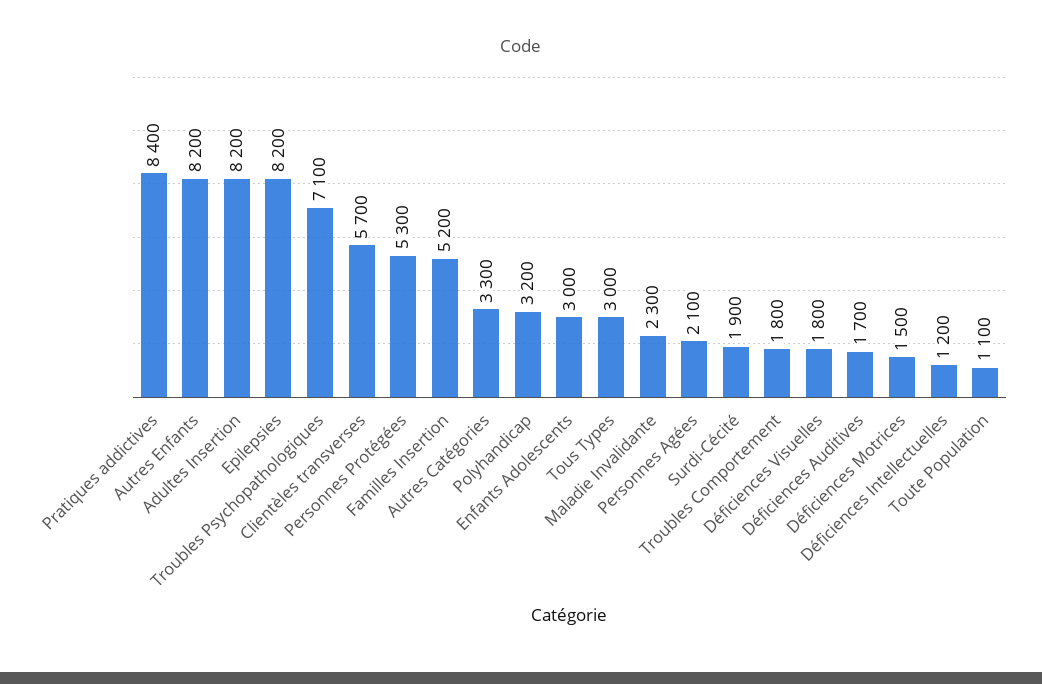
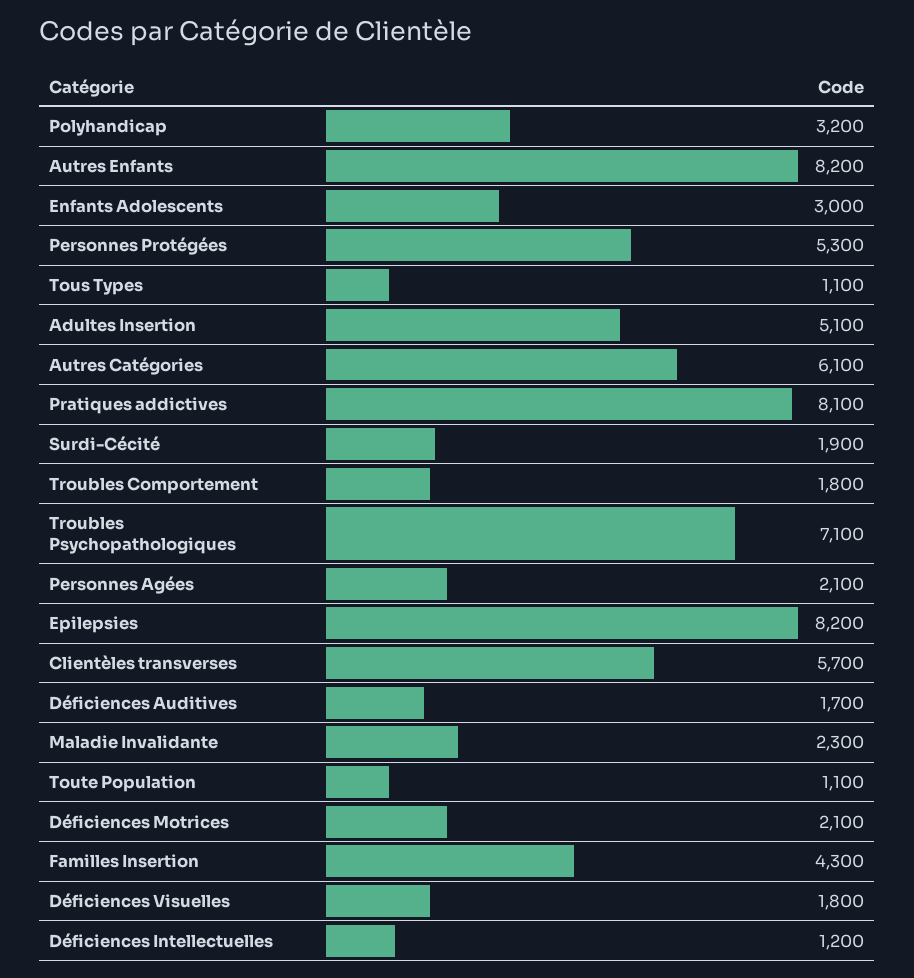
Pratiques addictives: 8400 -> 8100
Adultes Insertion: 8200 -> 5100
Familles Insertion: 5200 -> 4300
Autres Catégories: 3300 -> 6100
Tous Types: 3000 -> 1100
Déficiences Motrices: 1500 -> 2100

